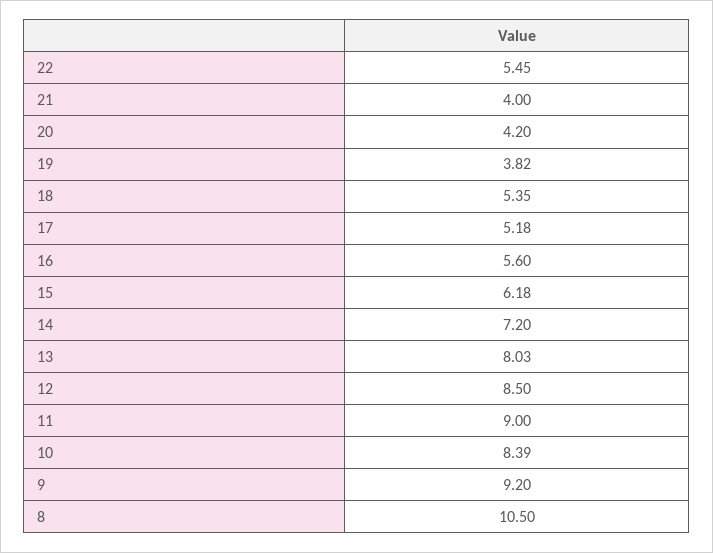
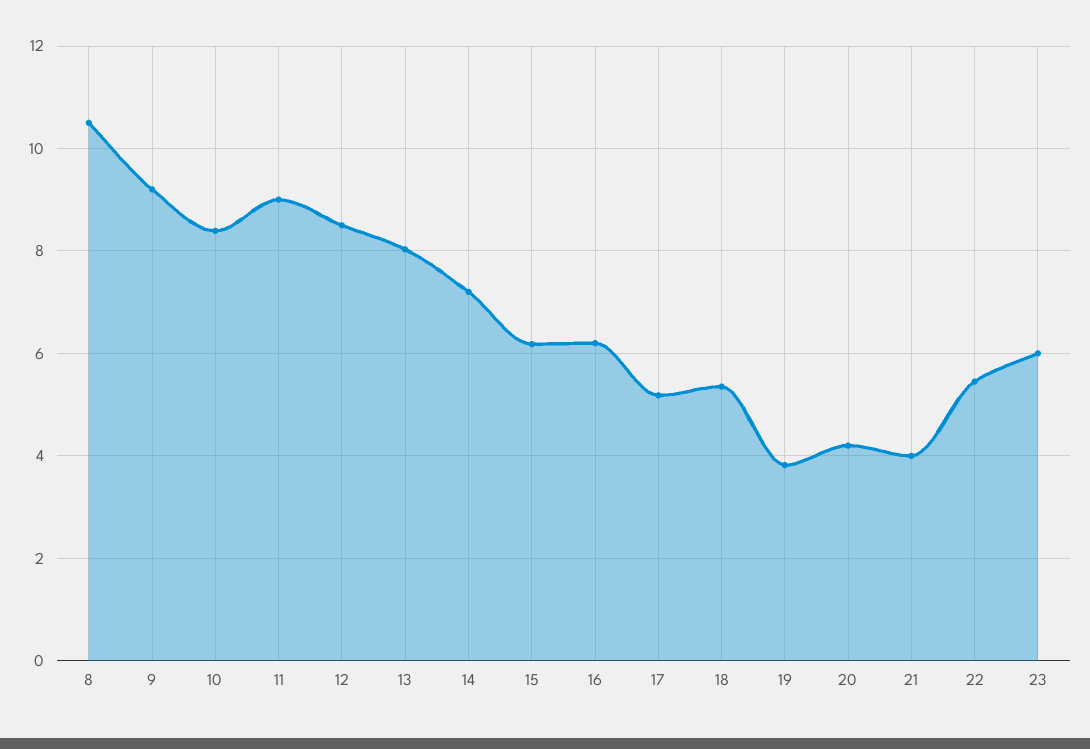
16: 5.6 -> 6.2
23: none -> 6

